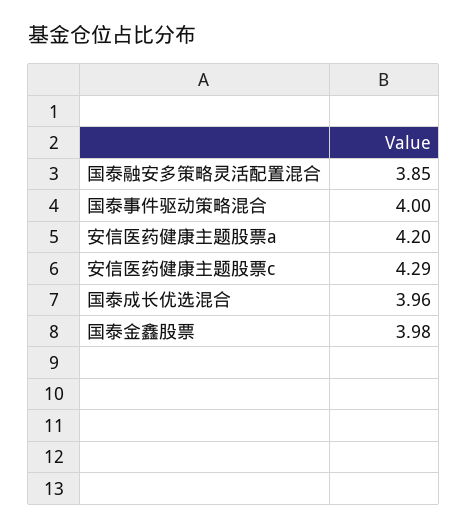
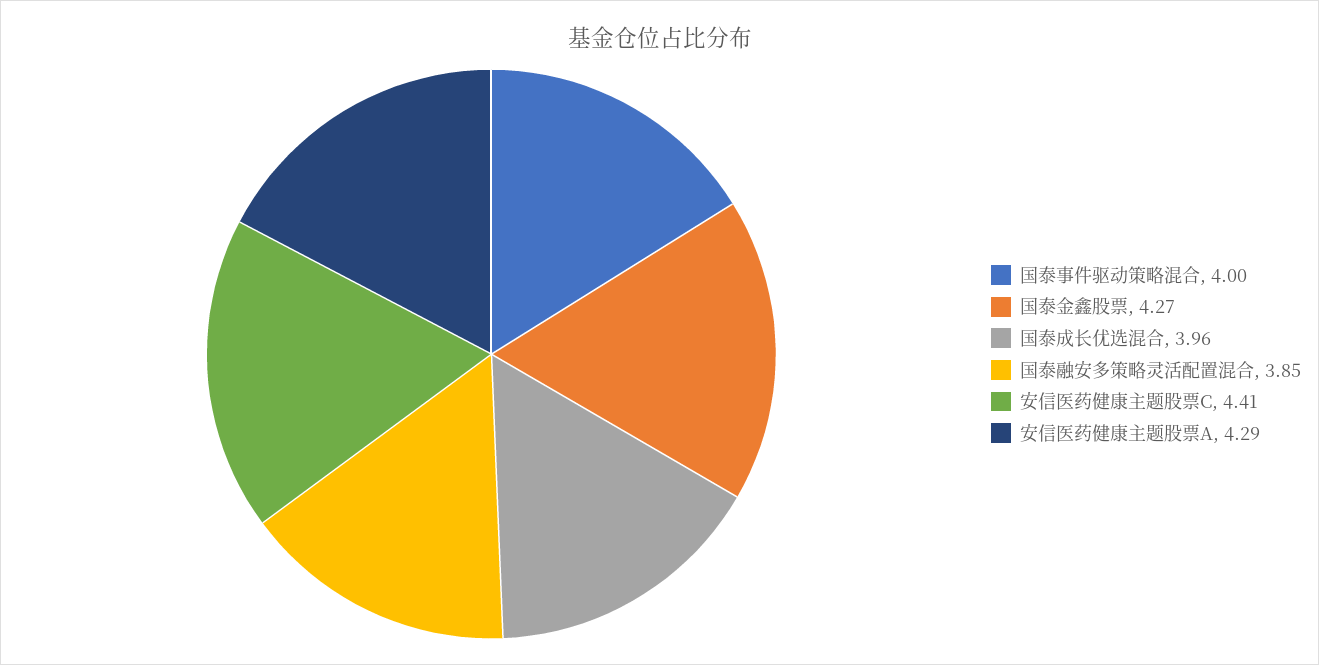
安信医药健康主题股票a: 4.2 -> 4.29
安信医药健康主题股票c: 4.29 -> 4.41
国泰金鑫股票: 3.98 -> 4.27

